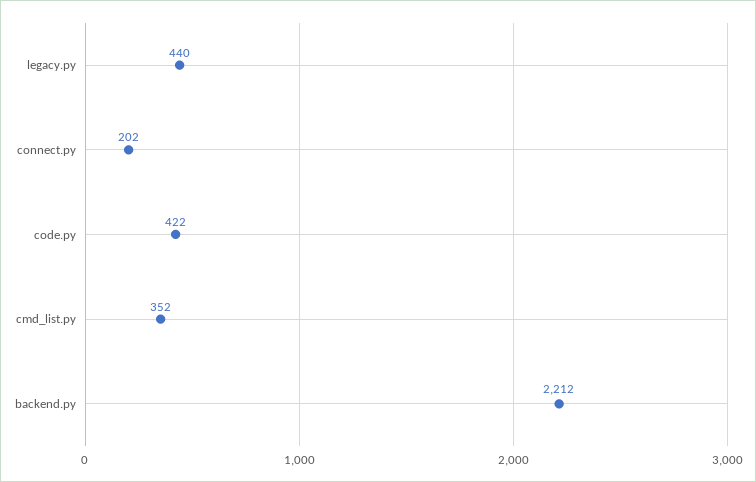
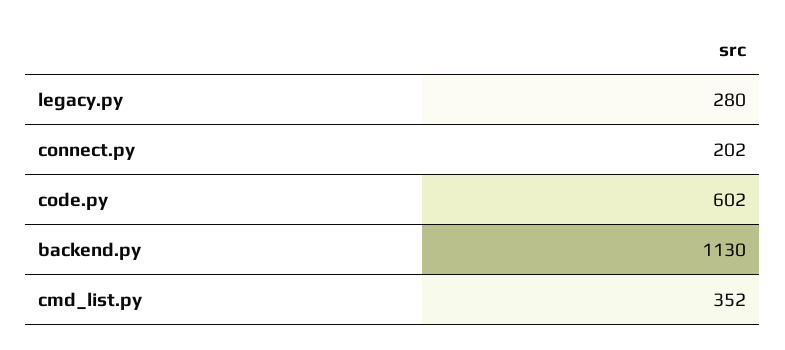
legacy.py: 440 -> 280
code.py: 422 -> 602
backend.py: 2212 -> 1130

